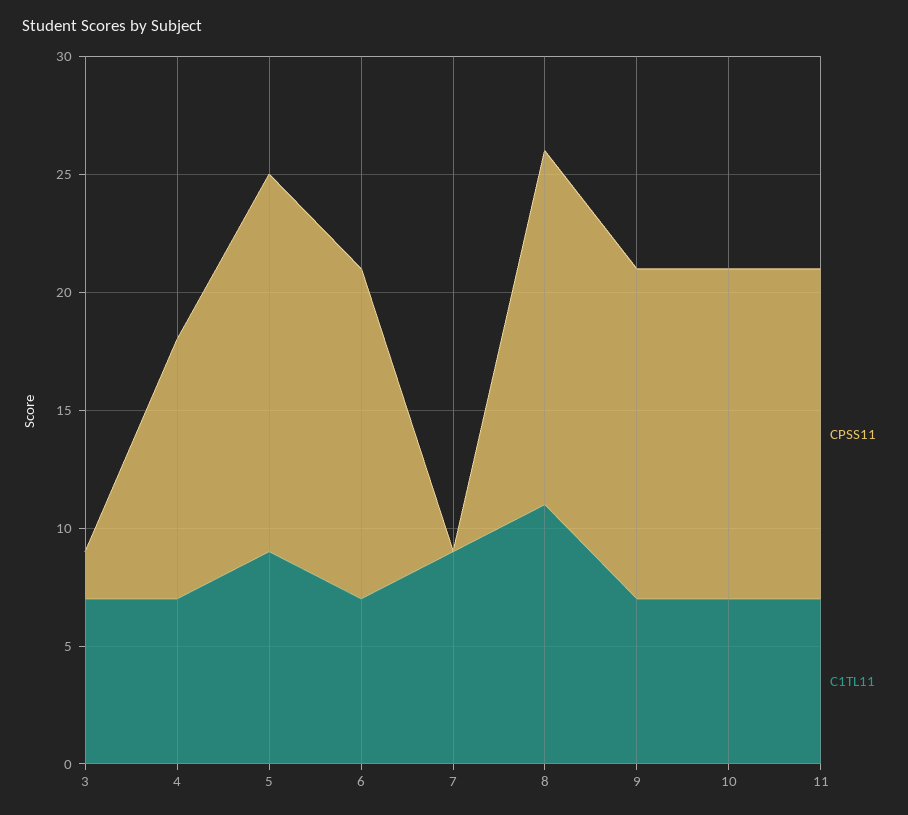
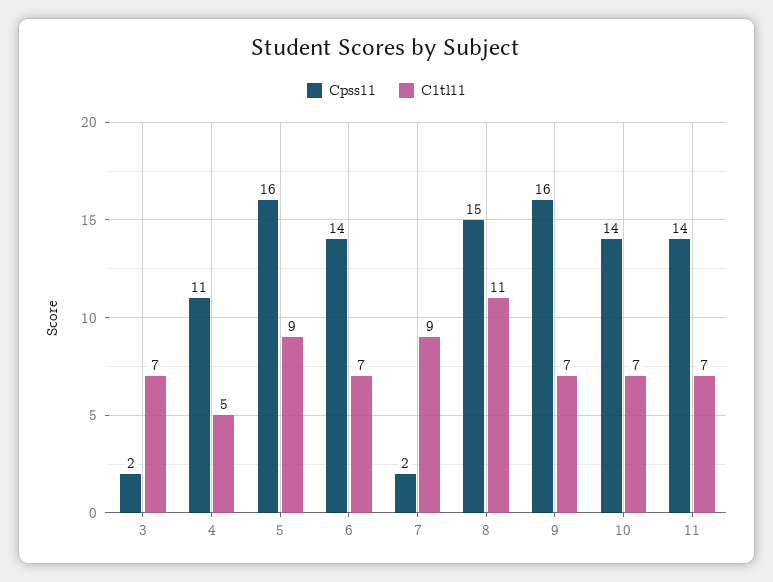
C1TL11, 4: 7 -> 5
CPSS11, 7: 0 -> 2
CPSS11, 9: 14 -> 16

